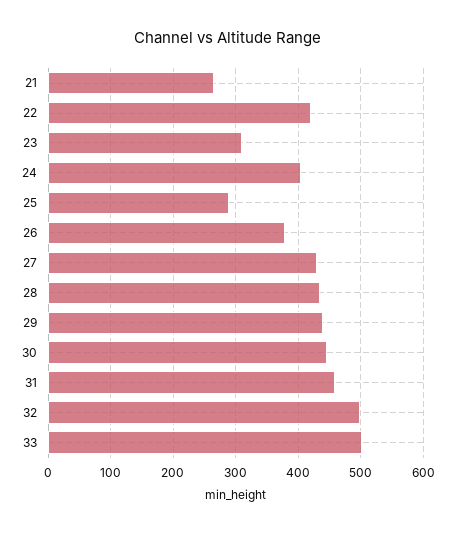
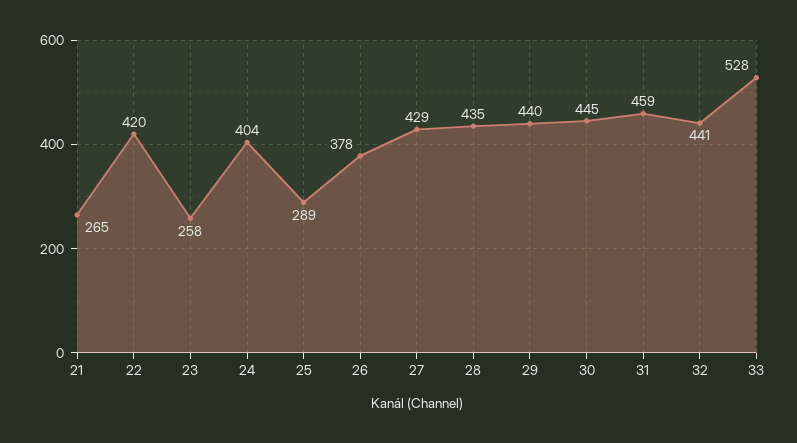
23: 310 -> 258
32: 500 -> 441
33: 500 -> 528

